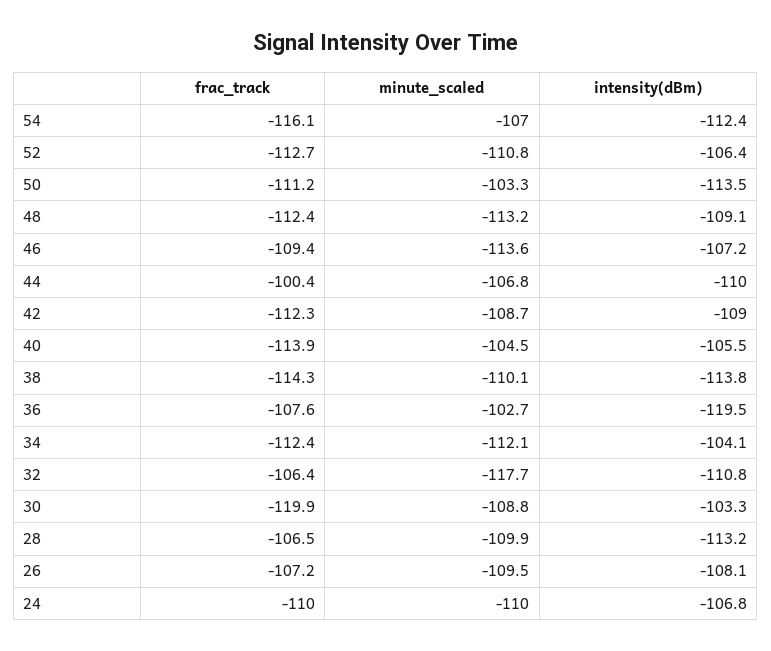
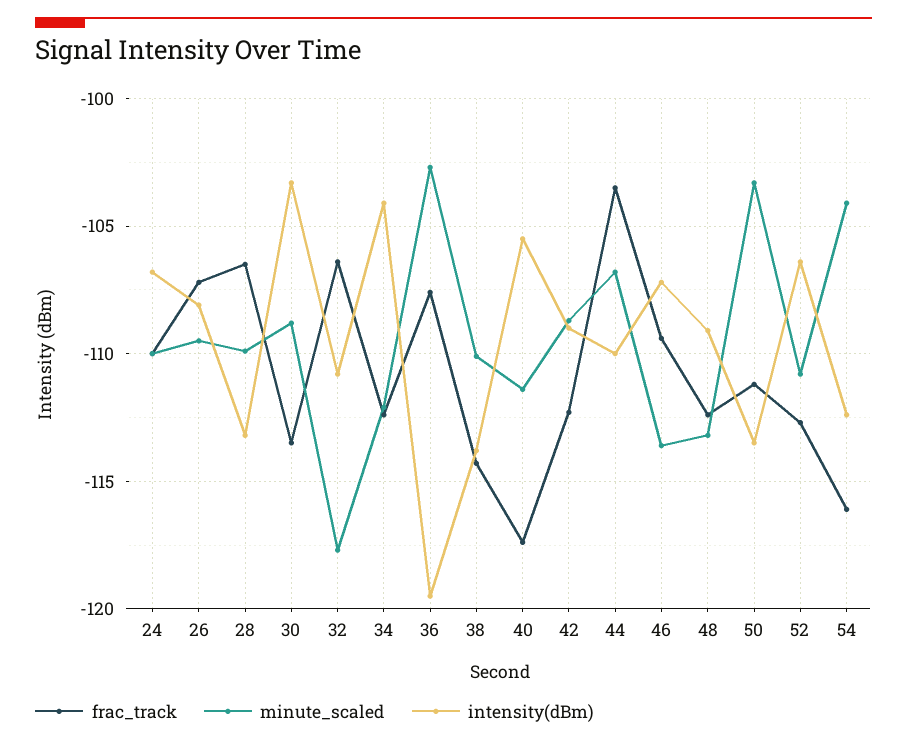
minute_scaled, 54: -107 -> -104
frac_track, 44: -100.4 -> -103.5
frac_track, 40: -113.9 -> -117.5
minute_scaled, 40: -104.5 -> -111.5
frac_track, 30: -119.9 -> -113.5

